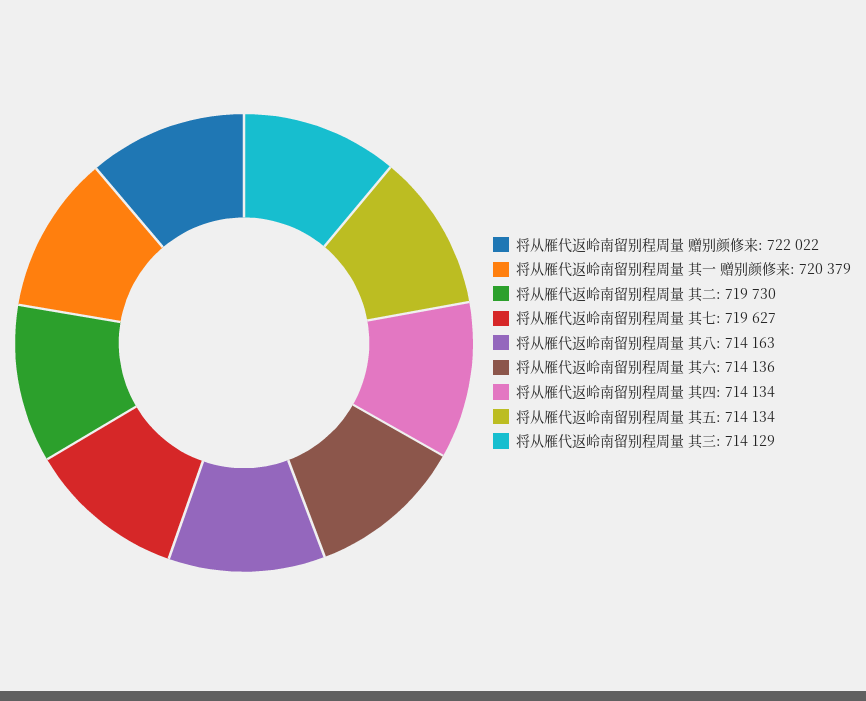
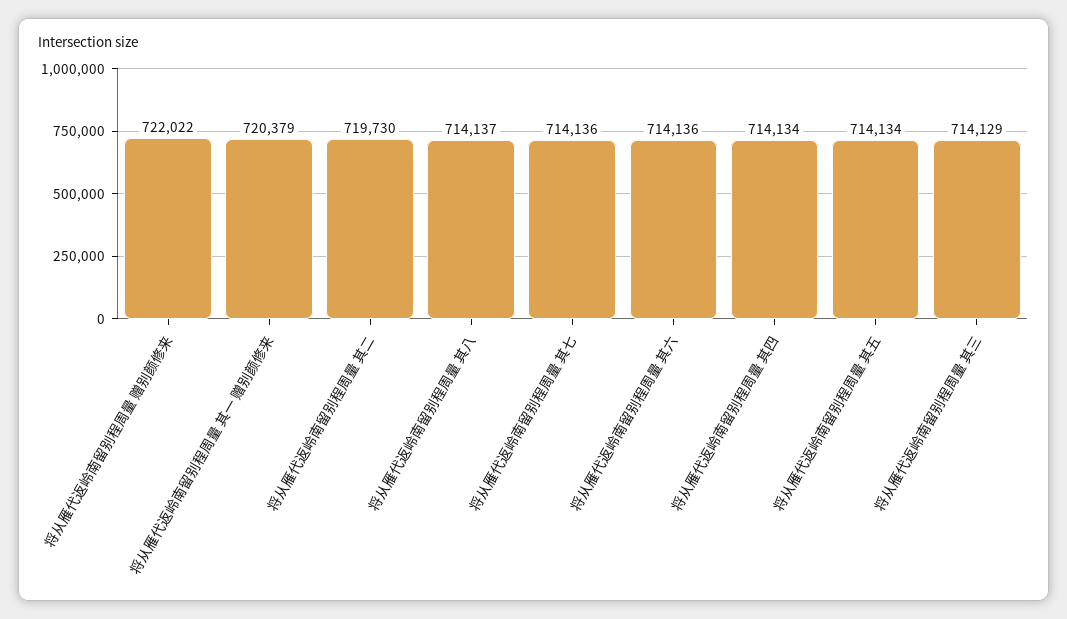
将从雁代返岭南留别程周量 其七: 719627 -> 714136
将从雁代返岭南留别程周量 其八: 714163 -> 714137

